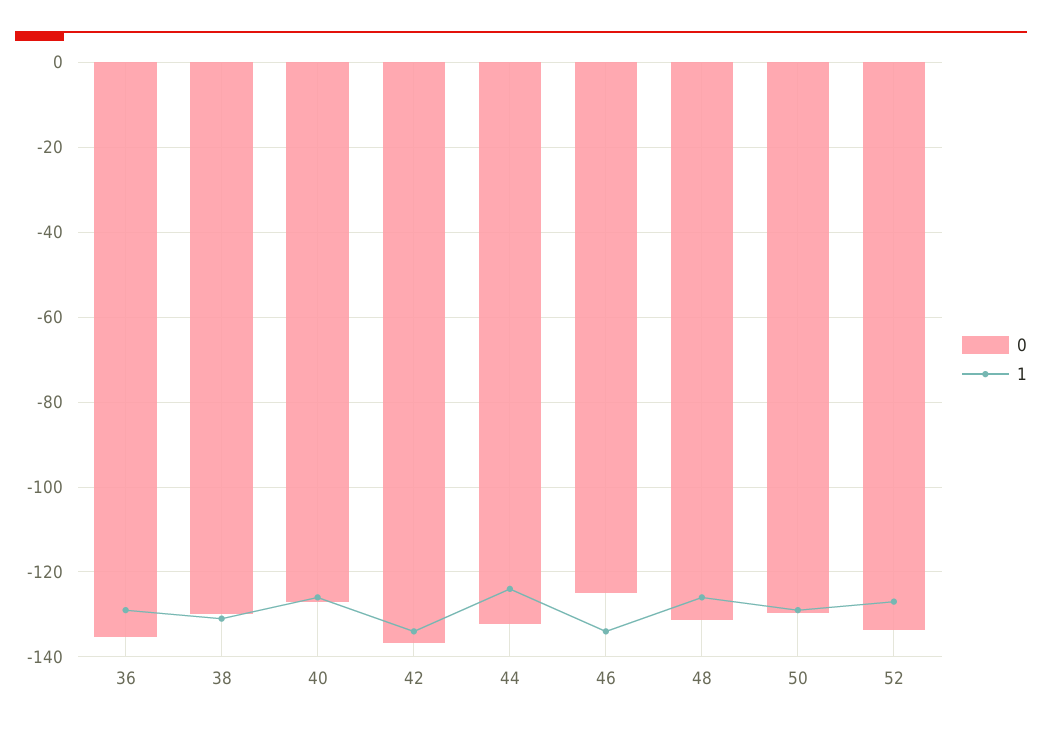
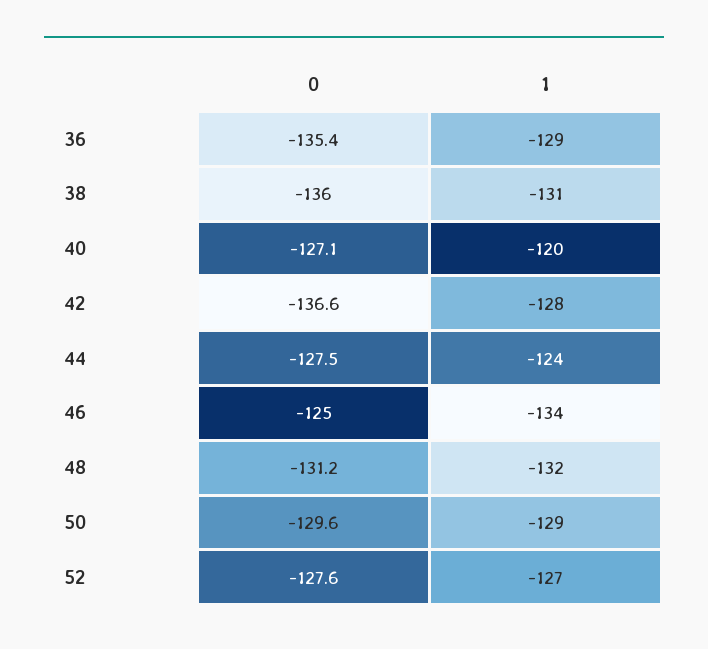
0, 38: -130 -> -136
1, 40: -126 -> -120
1, 42: -134 -> -128
0, 44: -132 -> -127.5
1, 48: -126 -> -132
0, 52: -134 -> -127.6

